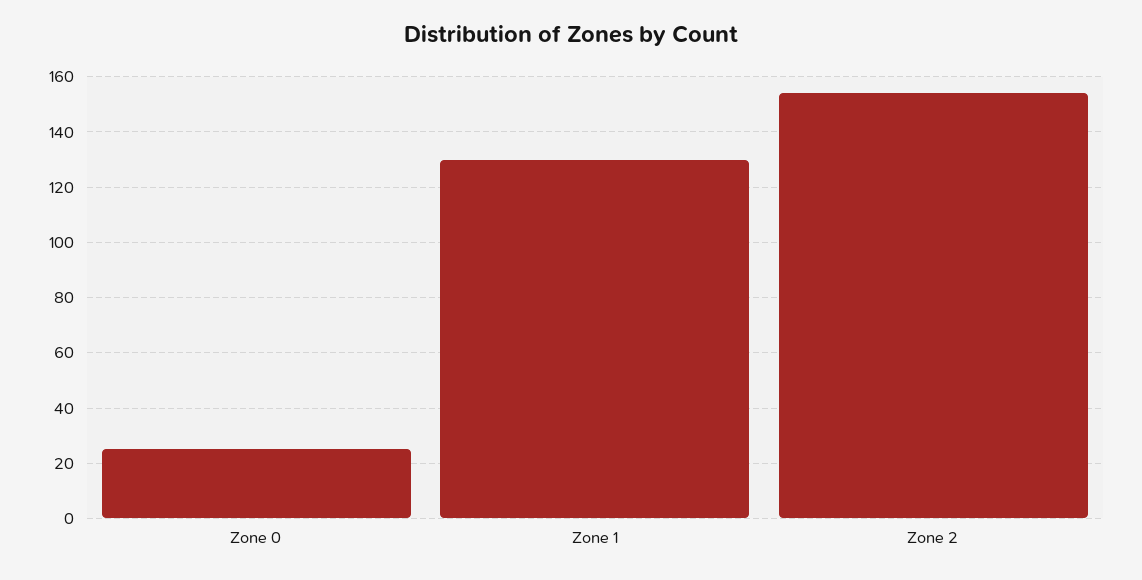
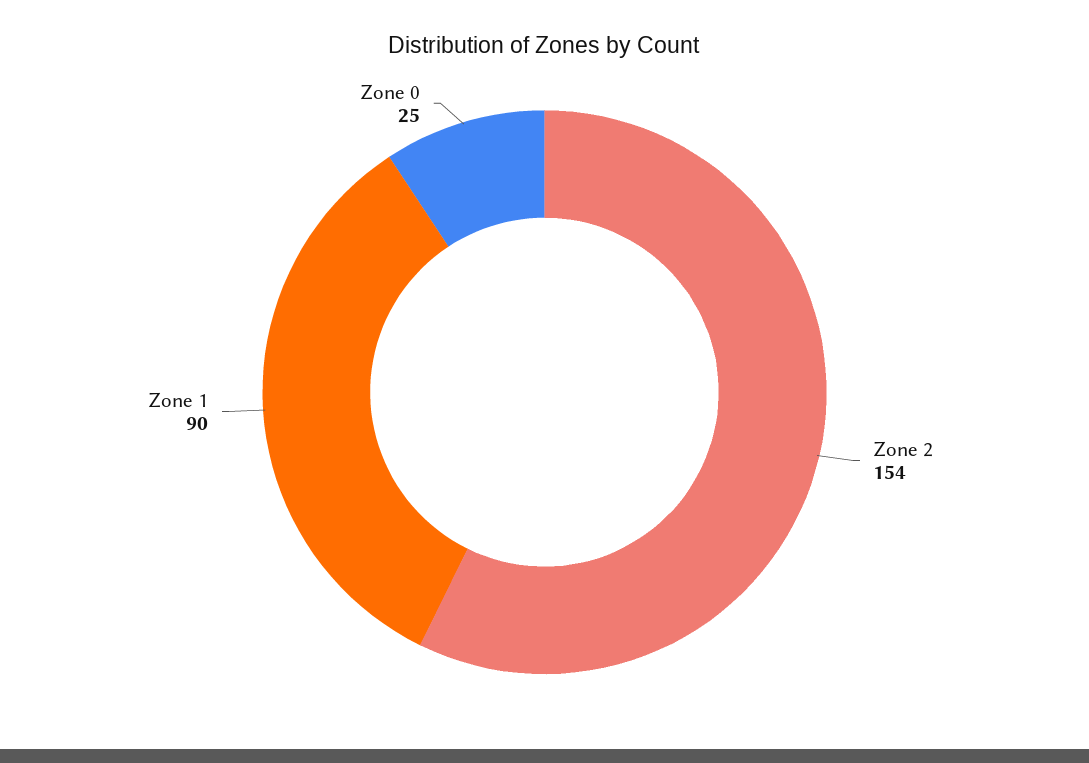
Zone 1: 130 -> 90

